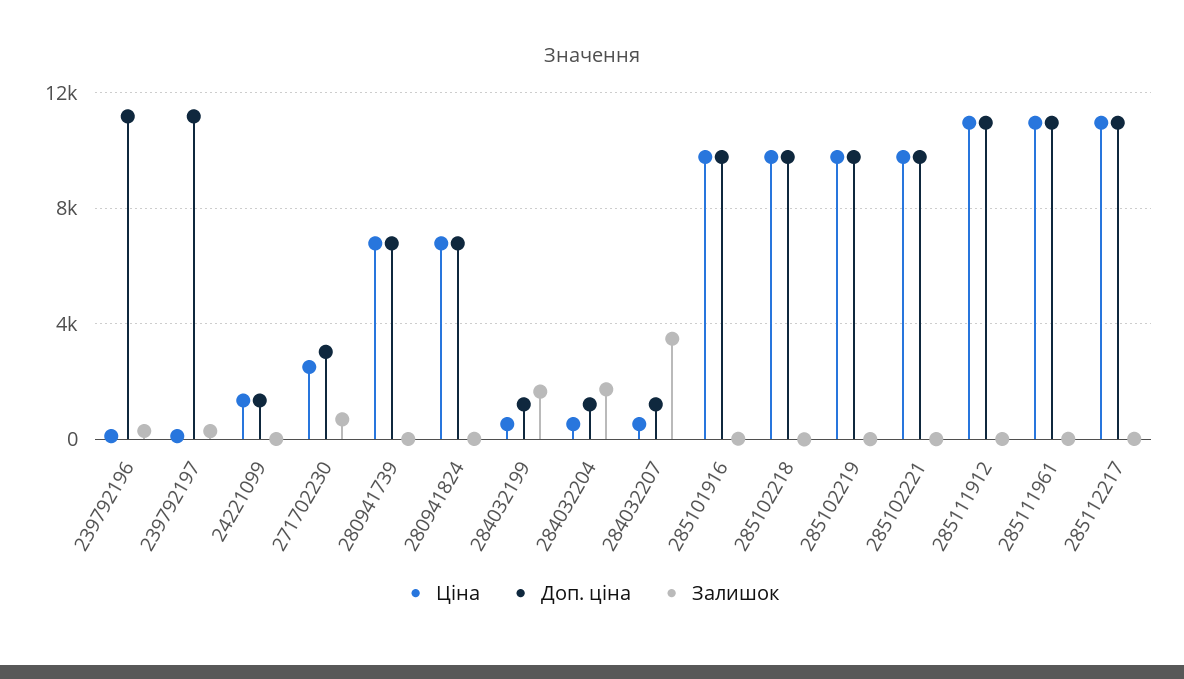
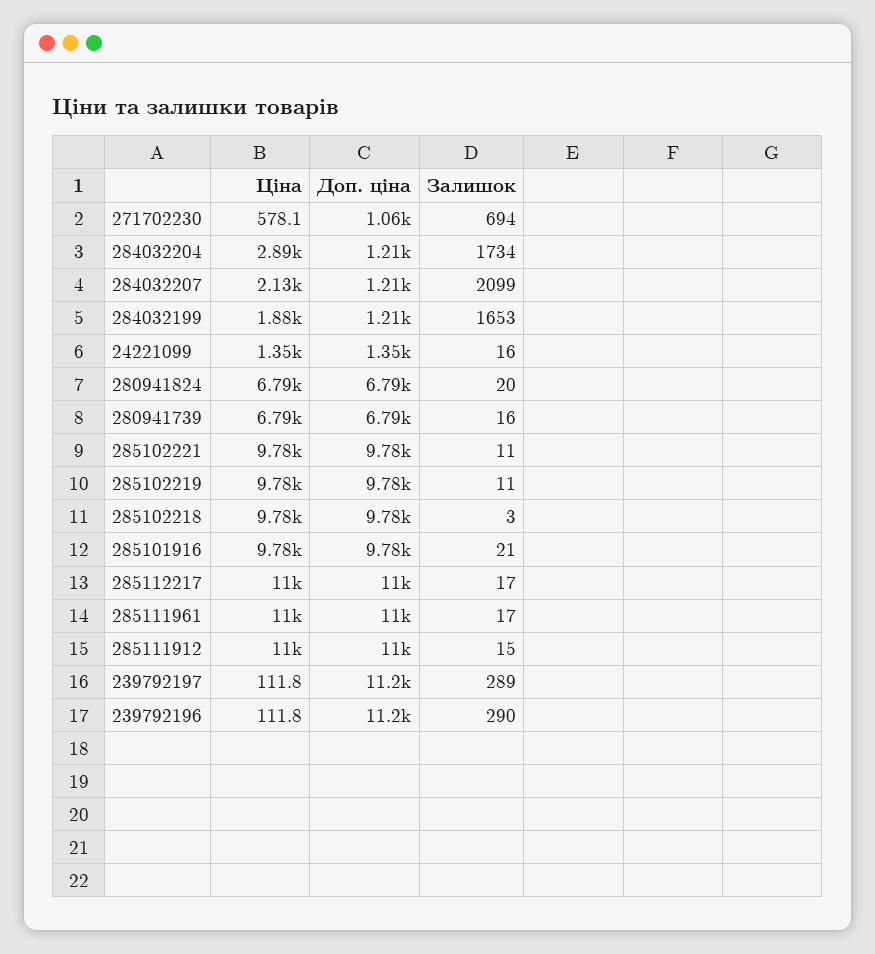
Ціна, 271702230: 2500 -> 578.1
Доп. ціна, 271702230: 3000 -> 1060
Ціна, 284032199: 500 -> 1880
Ціна, 284032204: 500 -> 2890
Ціна, 284032207: 500 -> 2130
Залишок, 284032207: 3500 -> 2099

